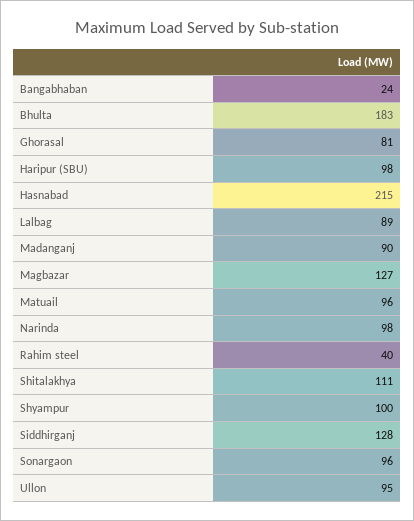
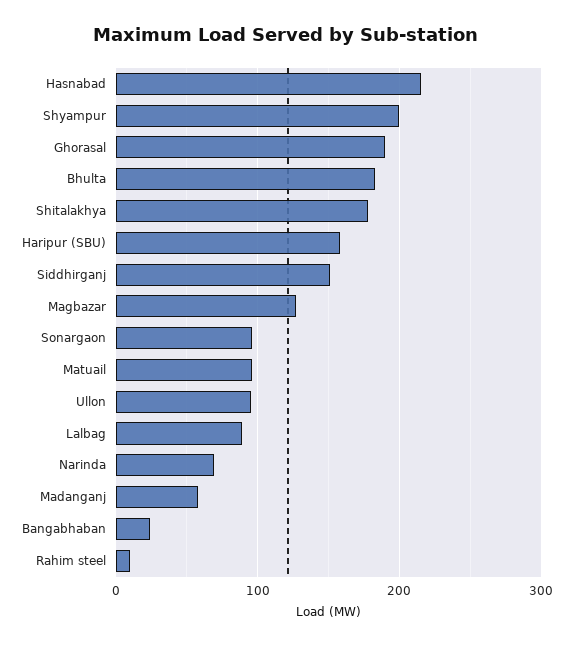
Ghorasal: 81 -> 190
Haripur (SBU): 98 -> 160
Madanganj: 90 -> 60
Narinda: 98 -> 70
Rahim steel: 40 -> 10
Shitalakhya: 111 -> 180
Shyampur: 100 -> 200
Siddhirganj: 128 -> 150

